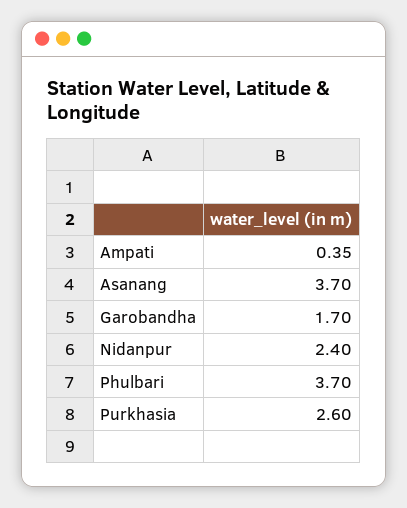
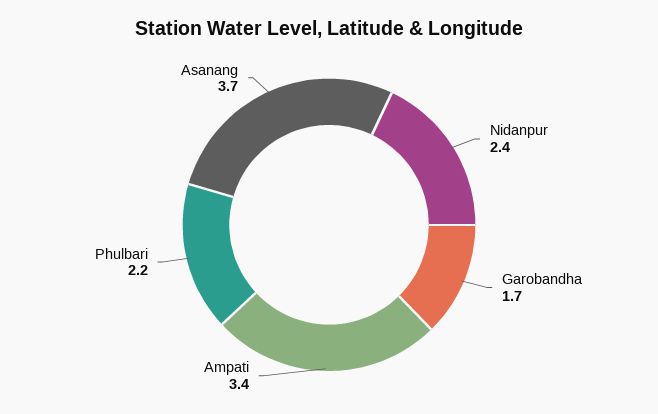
Ampati: 0.35 -> 3.4
Phulbari: 3.7 -> 2.2
Purkhasia: 2.6 -> none

